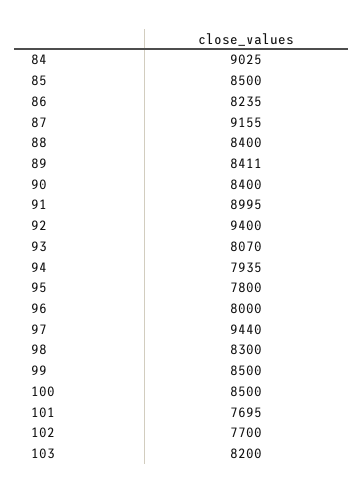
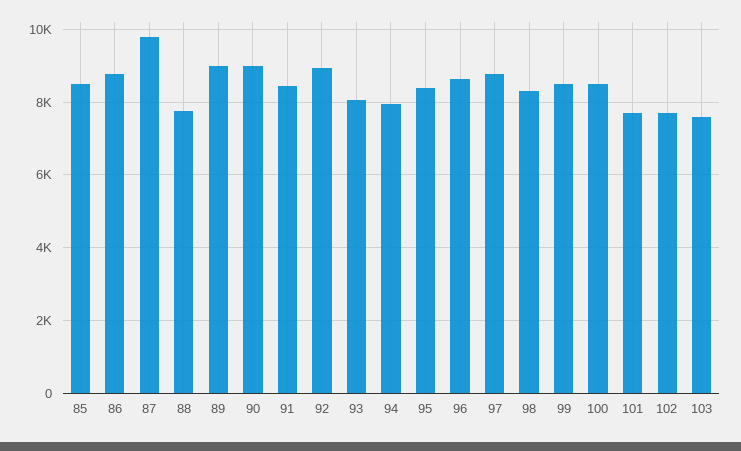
84: 9025 -> none
86: 8235 -> 8800
87: 9155 -> 9800
88: 8400 -> 7800
89: 8411 -> 9000
90: 8400 -> 9000
91: 8995 -> 8400
92: 9400 -> 9000
95: 7800 -> 8400
96: 8000 -> 8600
97: 9440 -> 8800
103: 8200 -> 7600

